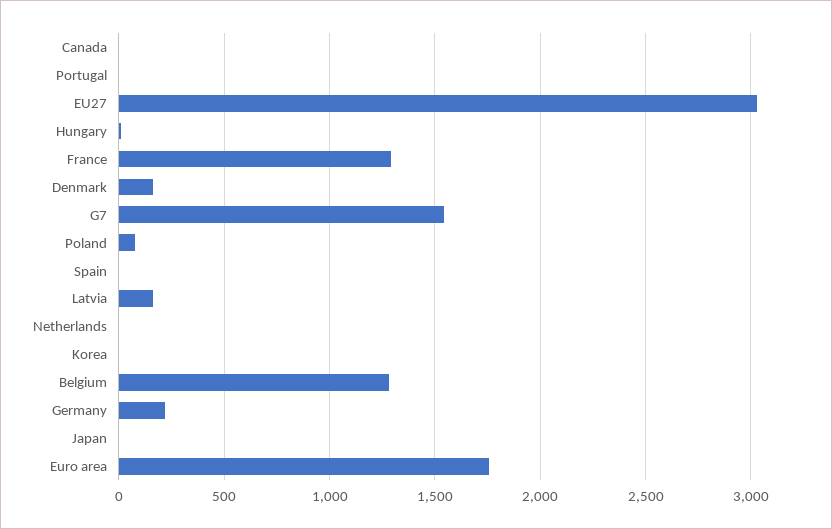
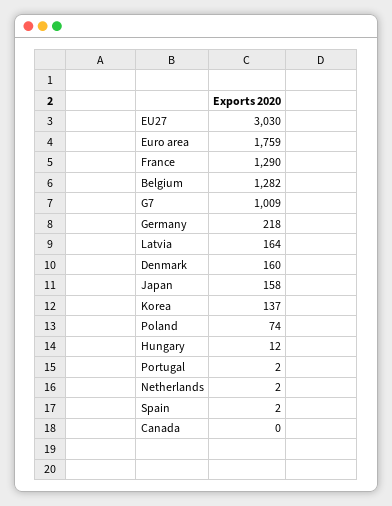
G7: 1550 -> 1009
Korea: 0 -> 137
Japan: 0 -> 158

